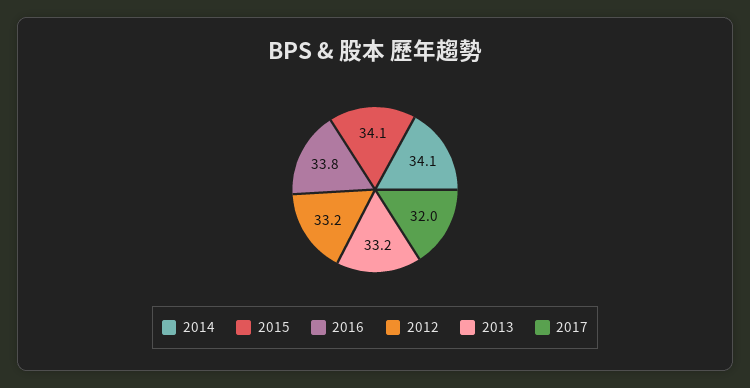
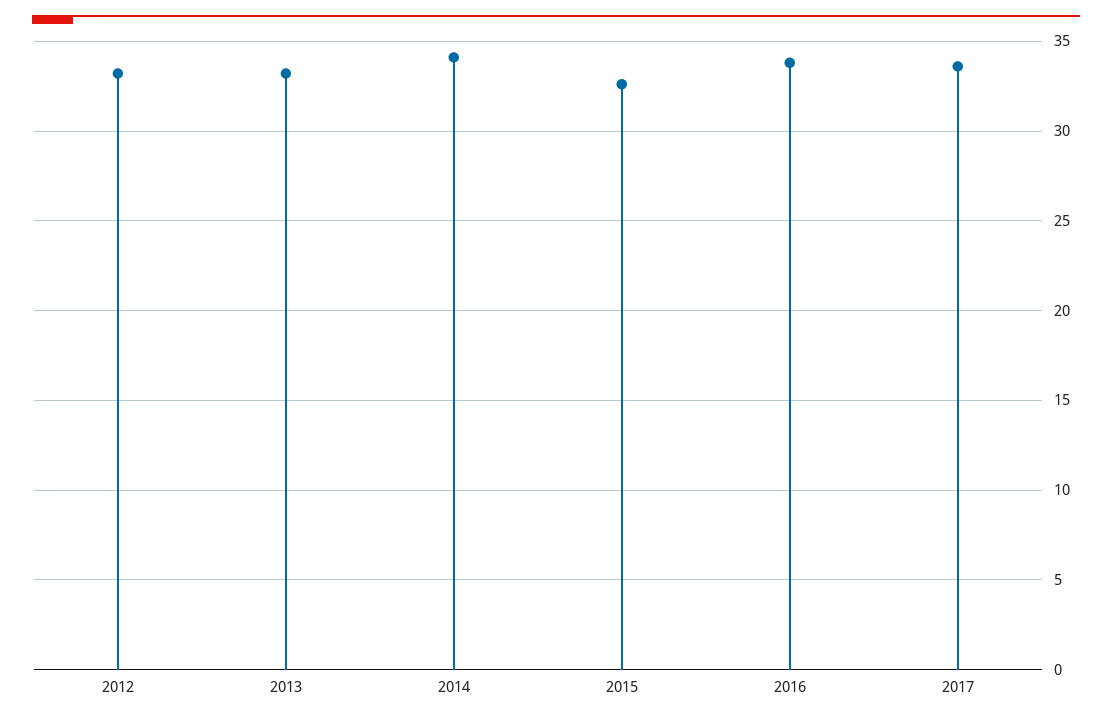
2015: 34.1 -> 32.5
2017: 32 -> 33.5

